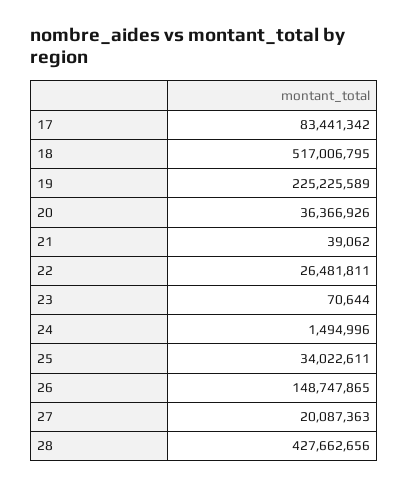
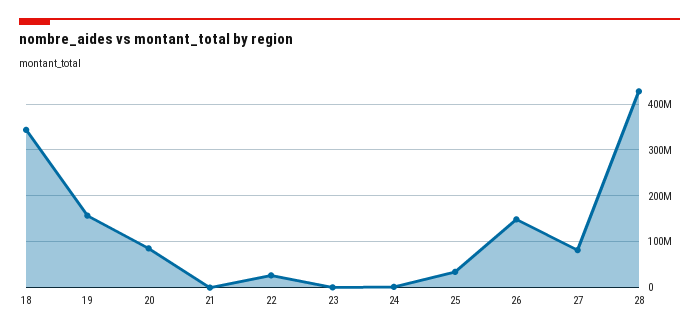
17: 83441342 -> none
18: 517006795 -> 340000000
19: 225225589 -> 160000000
20: 36366926 -> 80000000
27: 20087363 -> 80000000

